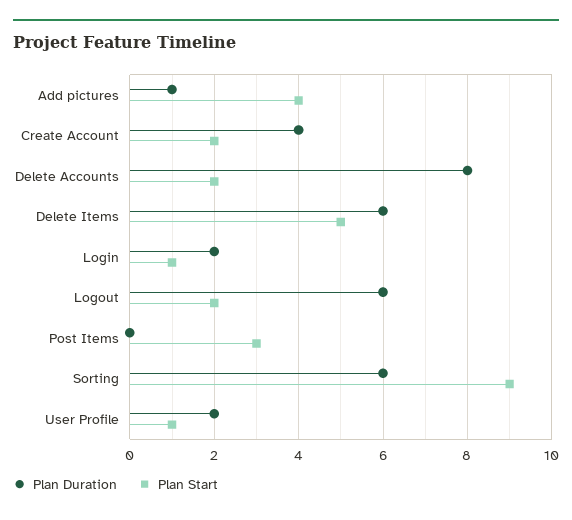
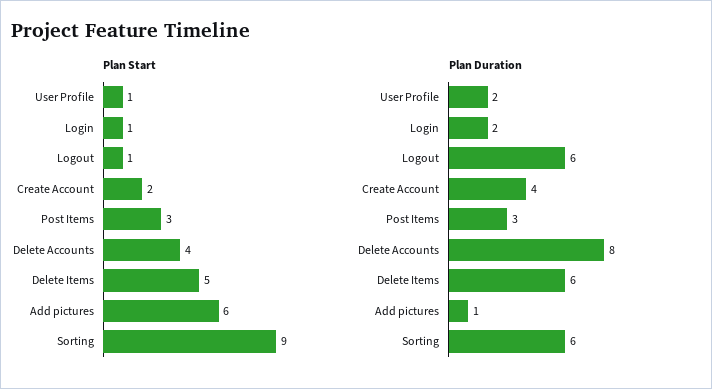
Plan Start, Add pictures: 4 -> 6
Plan Start, Delete Accounts: 2 -> 4
Plan Start, Logout: 2 -> 1
Plan Duration, Post Items: 0 -> 3

